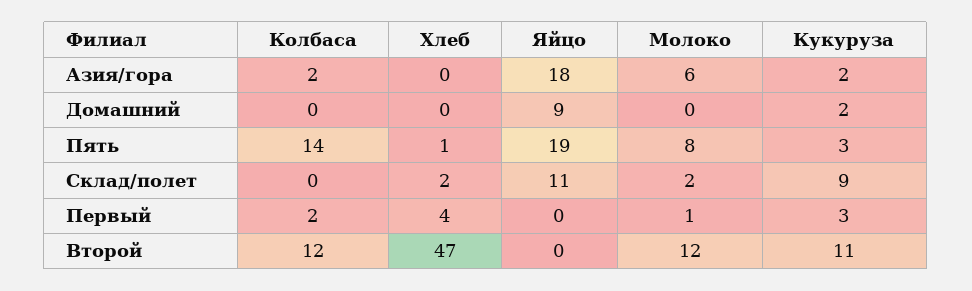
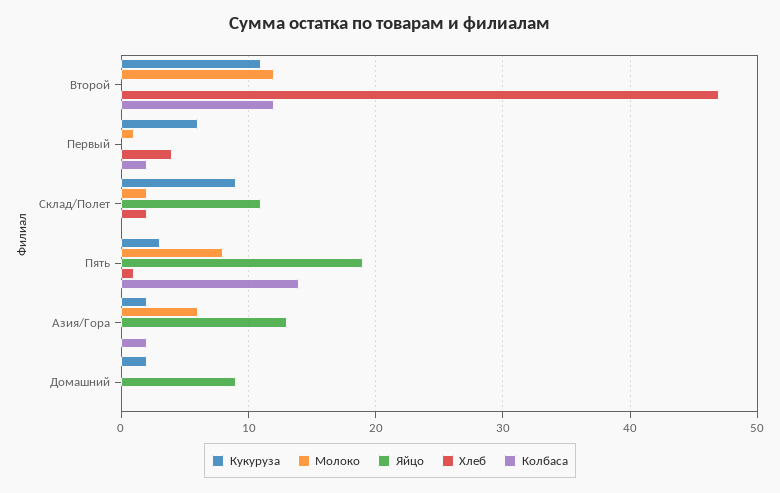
Яйцо, Азия/гора: 18 -> 13
Кукуруза, Первый: 3 -> 6

